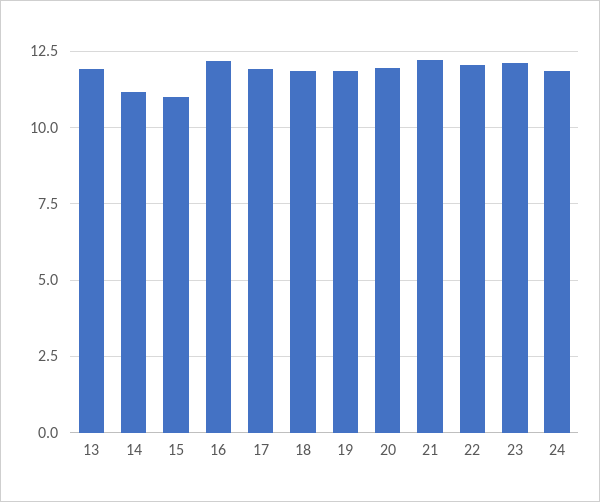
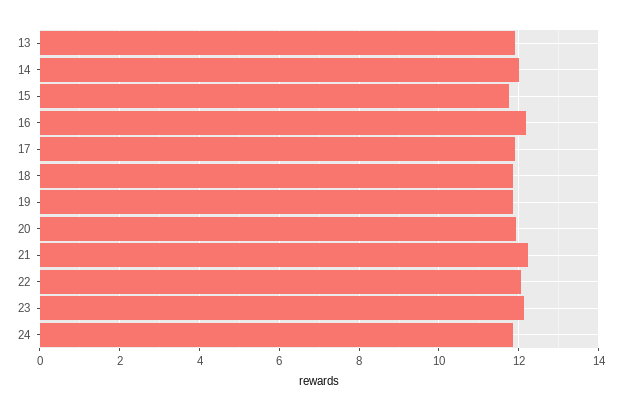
14: 11.25 -> 12
15: 11 -> 11.8

